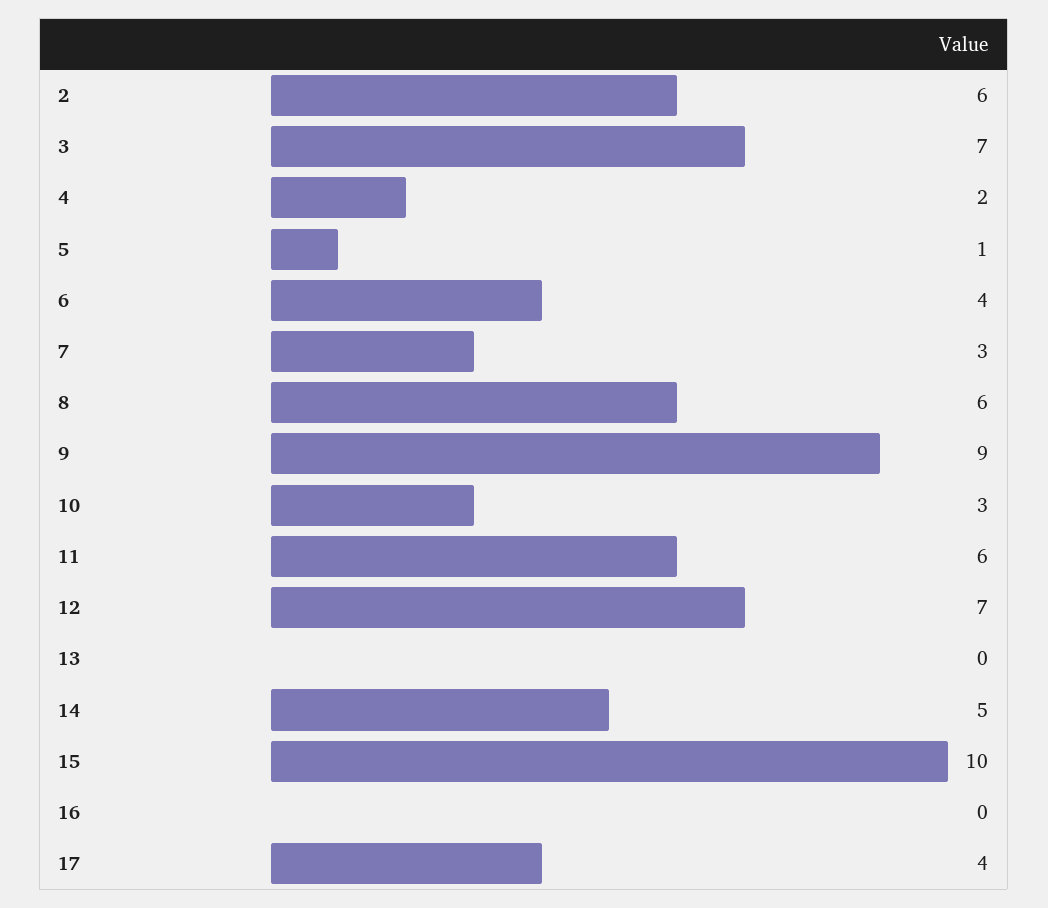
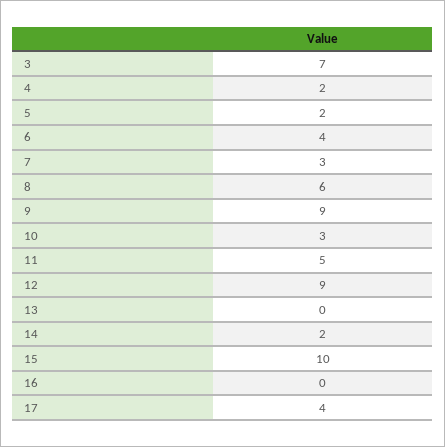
2: 6 -> none
5: 1 -> 2
11: 6 -> 5
12: 7 -> 9
14: 5 -> 2

